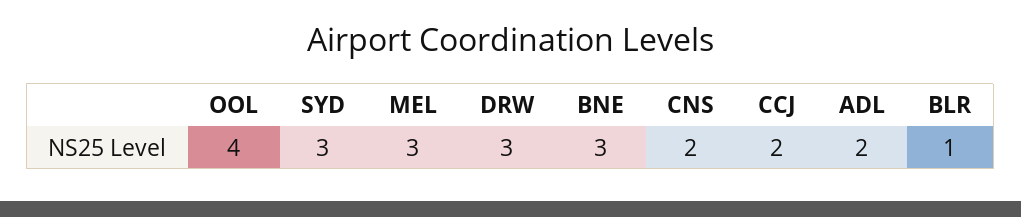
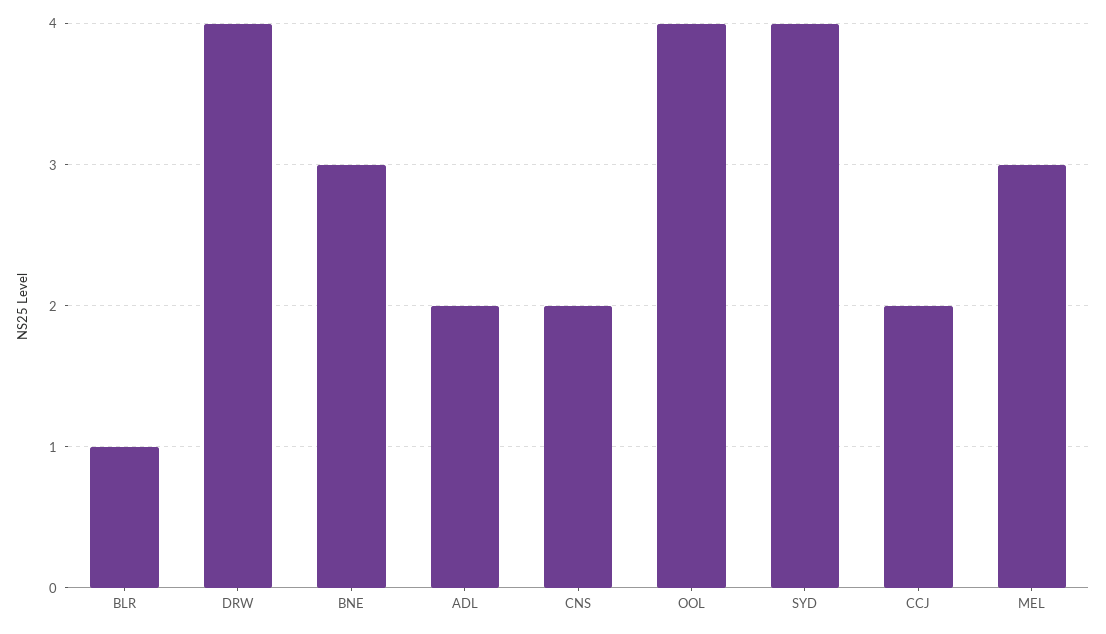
SYD: 3 -> 4
DRW: 3 -> 4

